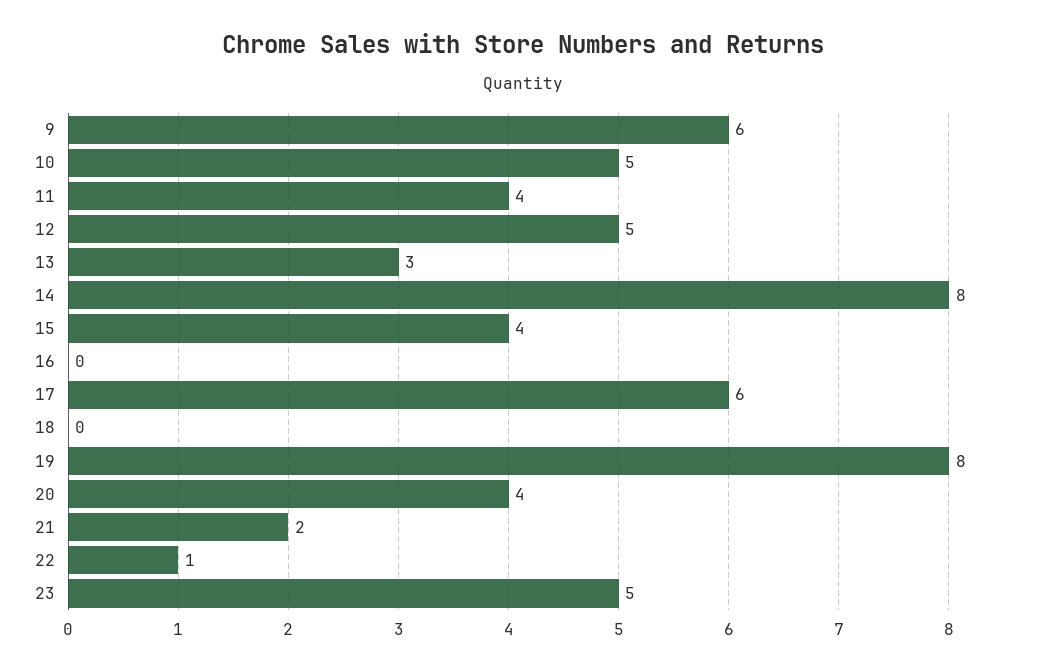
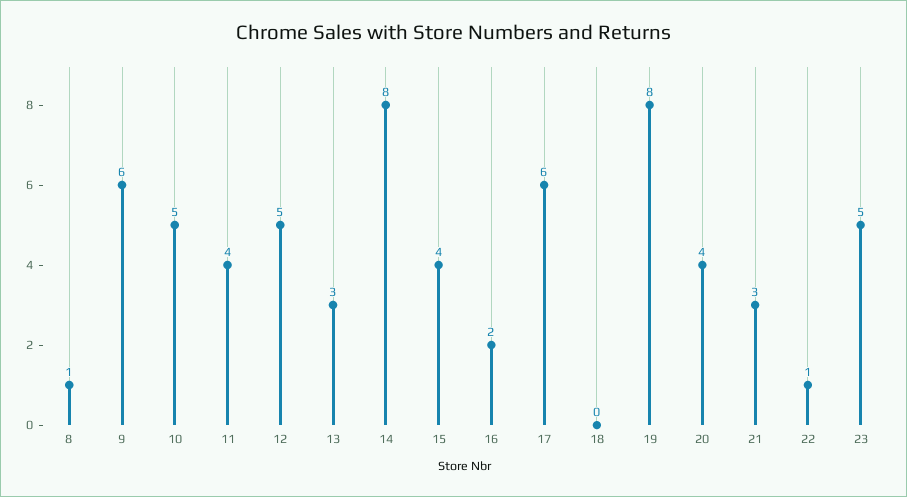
16: 0 -> 2
21: 2 -> 3
8: none -> 1

